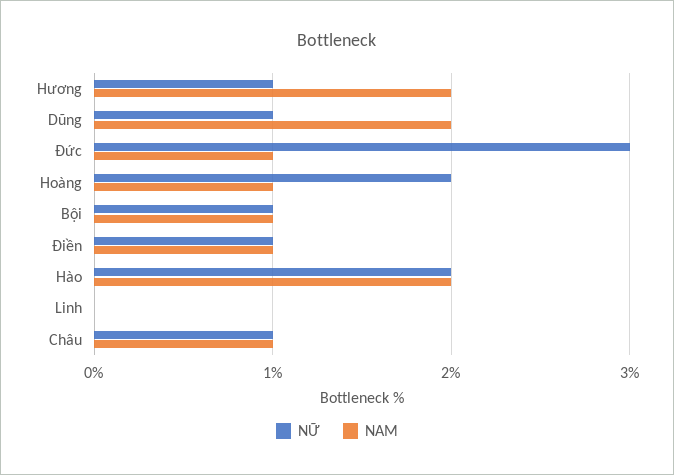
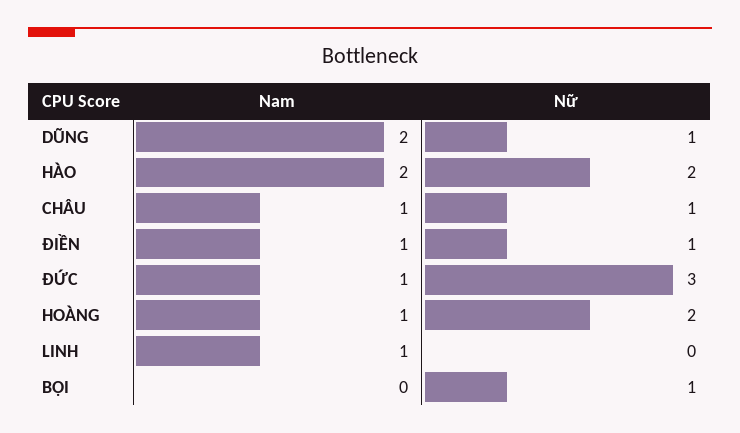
NỮ, Hương: 1 -> none
NAM, Hương: 2 -> none
NAM, Bội: 1 -> 0
NAM, Linh: 0 -> 1

